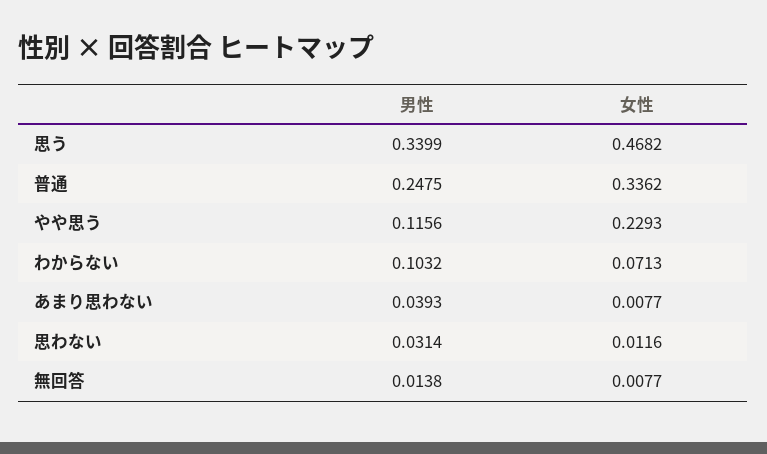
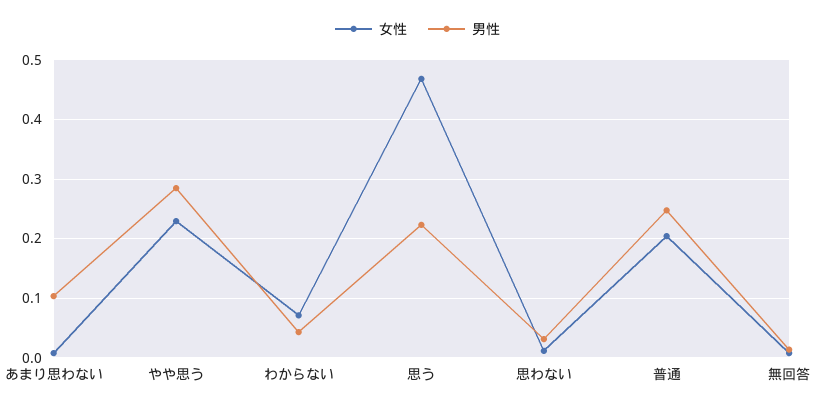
男性, 思う: 0.3399 -> 0.22
女性, 普通: 0.3362 -> 0.2
男性, やや思う: 0.1156 -> 0.28
男性, わからない: 0.1032 -> 0.04
男性, あまり思わない: 0.0393 -> 0.1

